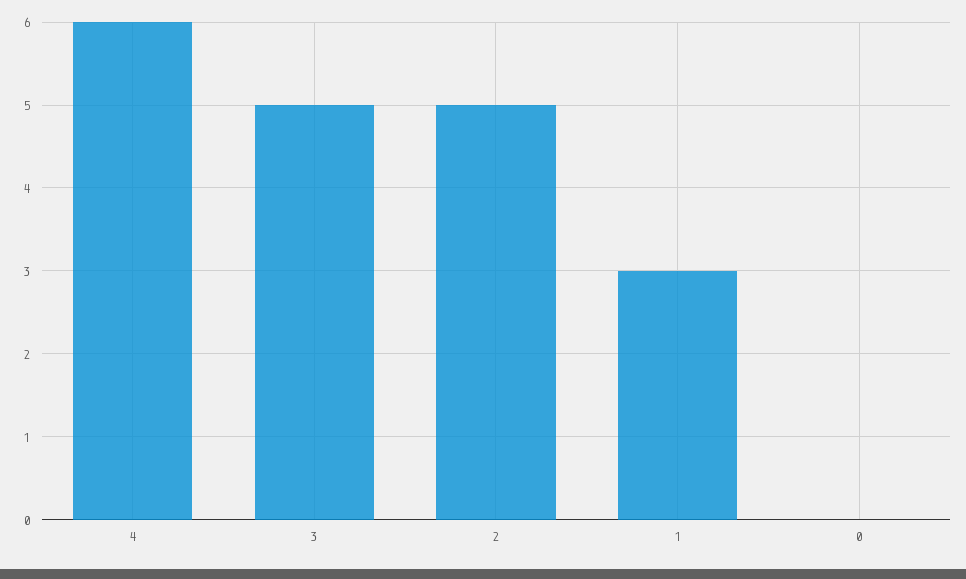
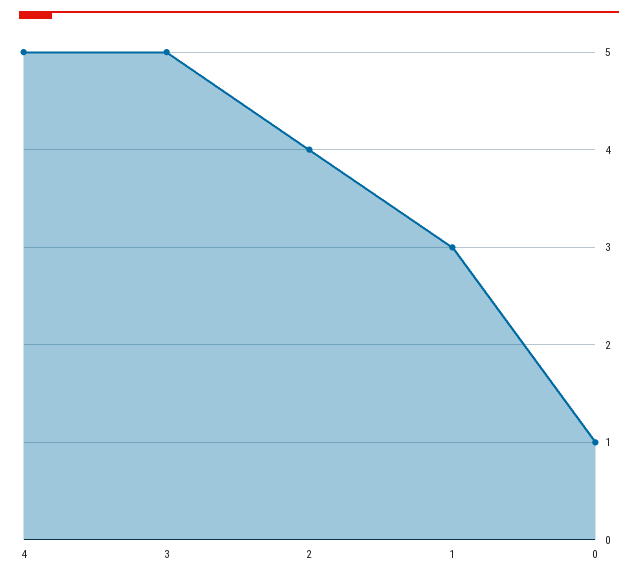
4: 6 -> 5
2: 5 -> 4
0: 0 -> 1

